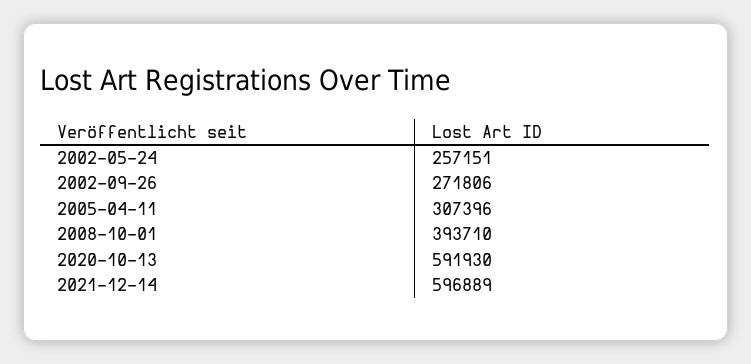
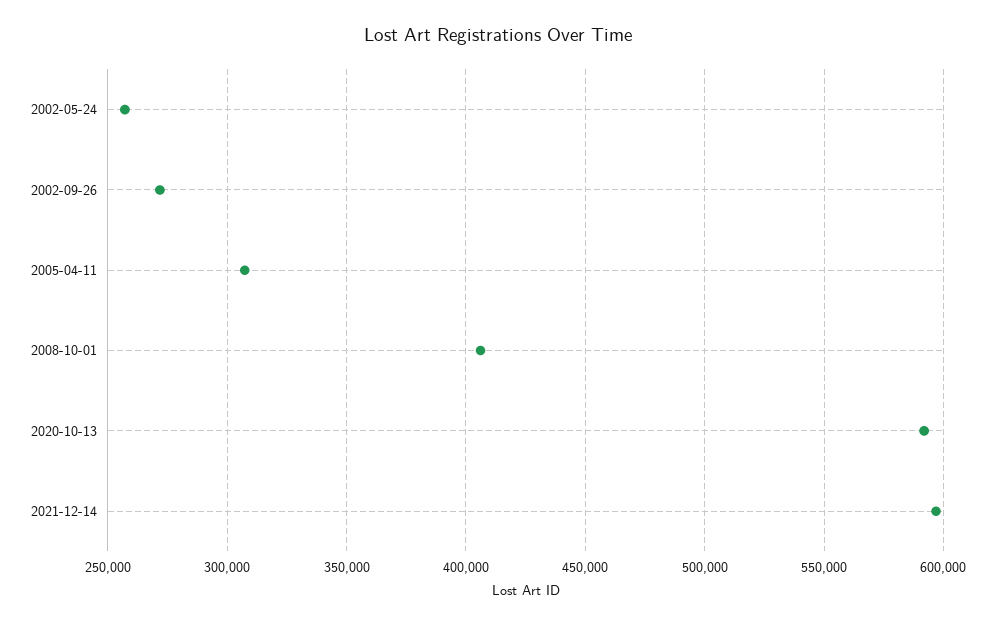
2008-10-01: 393710 -> 405000

